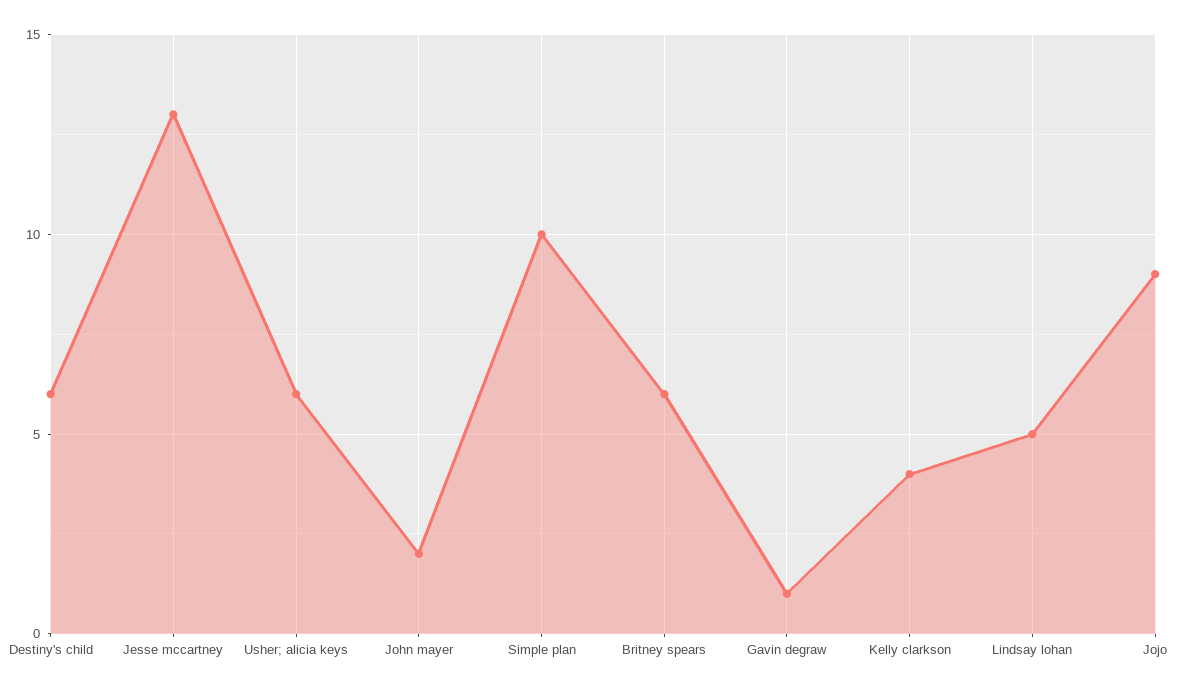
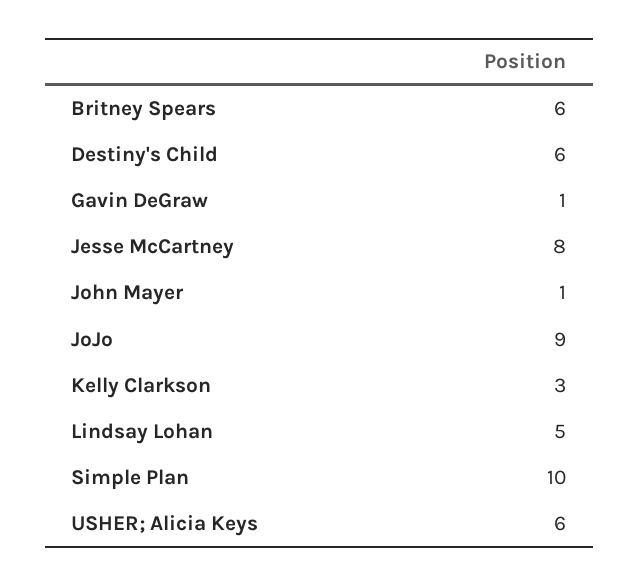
Jesse mccartney: 13 -> 8
John mayer: 2 -> 1
Kelly clarkson: 4 -> 3

